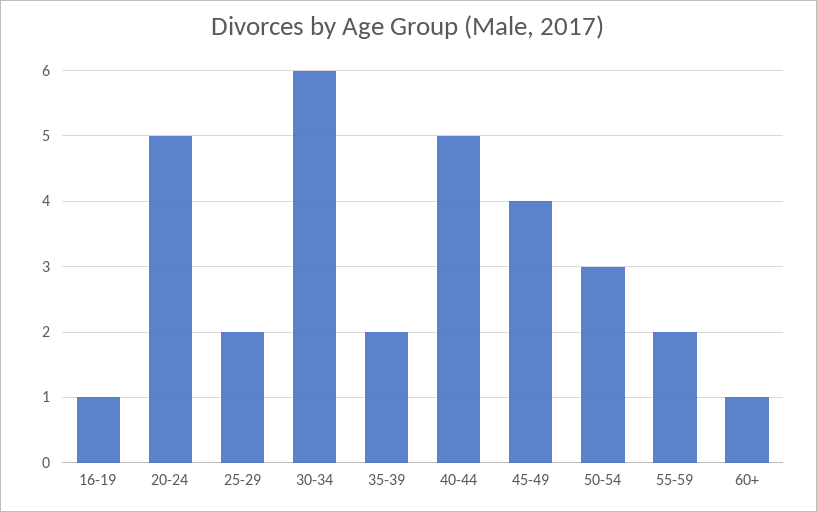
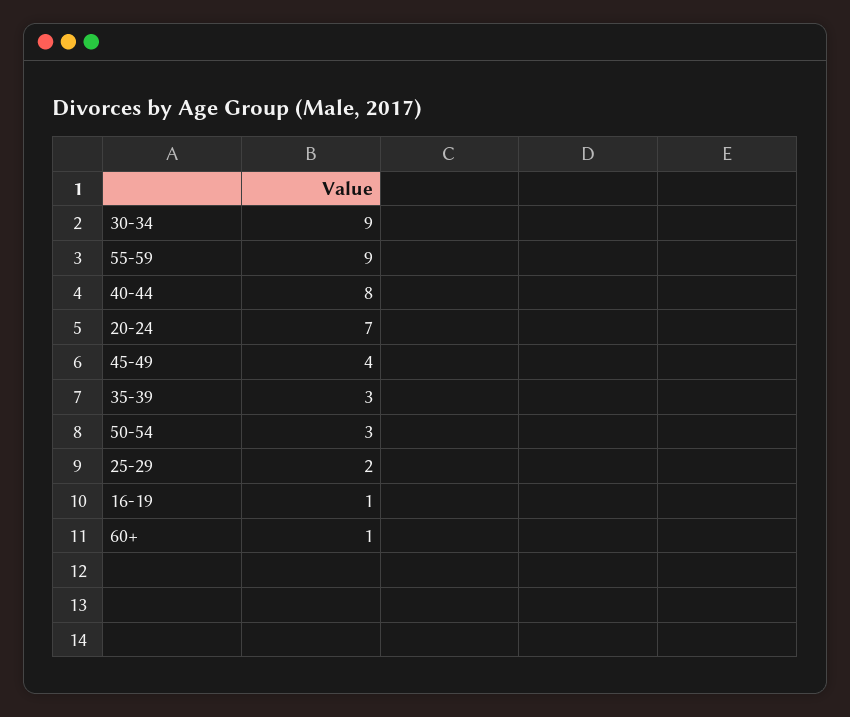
20-24: 5 -> 7
30-34: 6 -> 9
35-39: 2 -> 3
40-44: 5 -> 8
55-59: 2 -> 9

